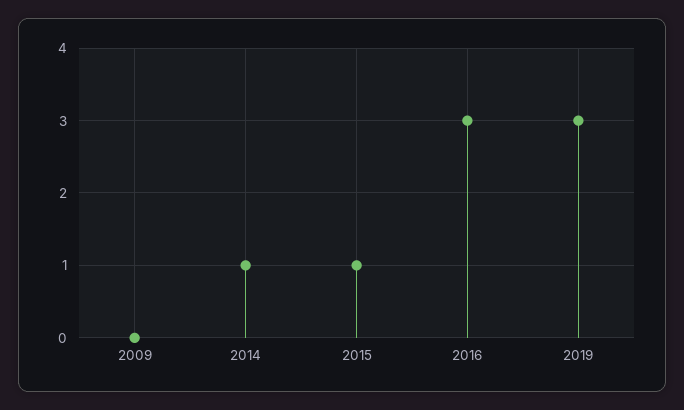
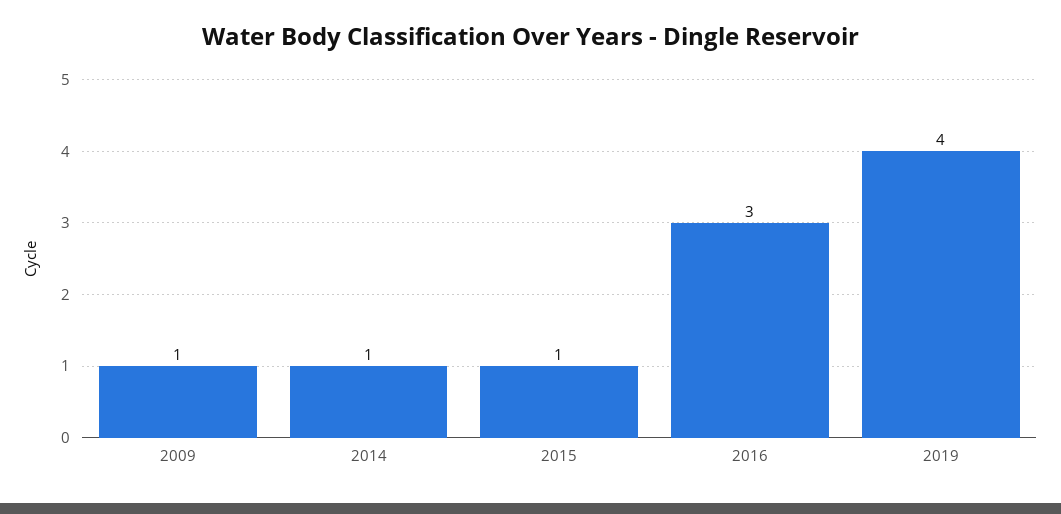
2009: 0 -> 1
2019: 3 -> 4

